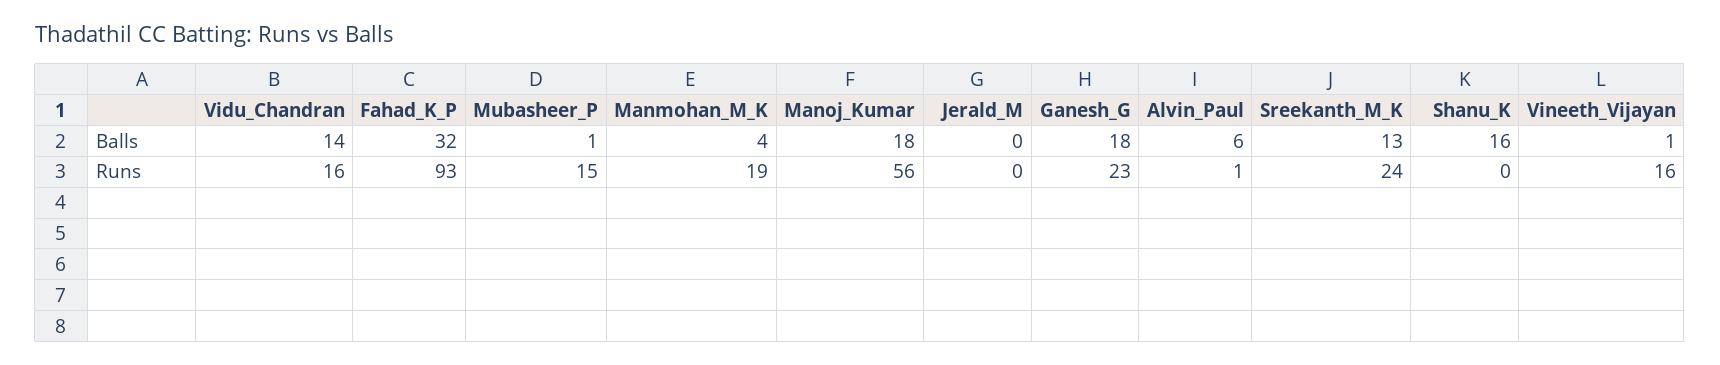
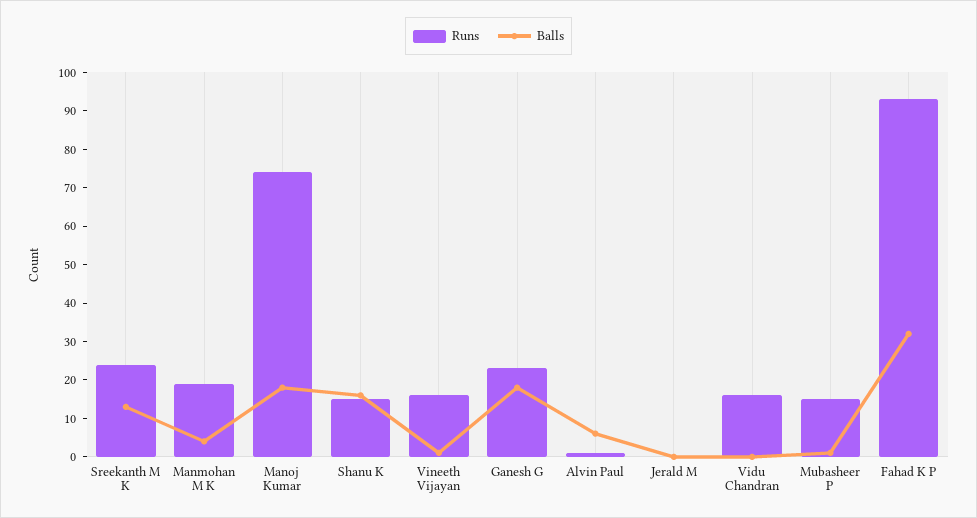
Balls, Vidu_Chandran: 14 -> 0
Runs, Manoj_Kumar: 56 -> 75
Runs, Shanu_K: 0 -> 15

